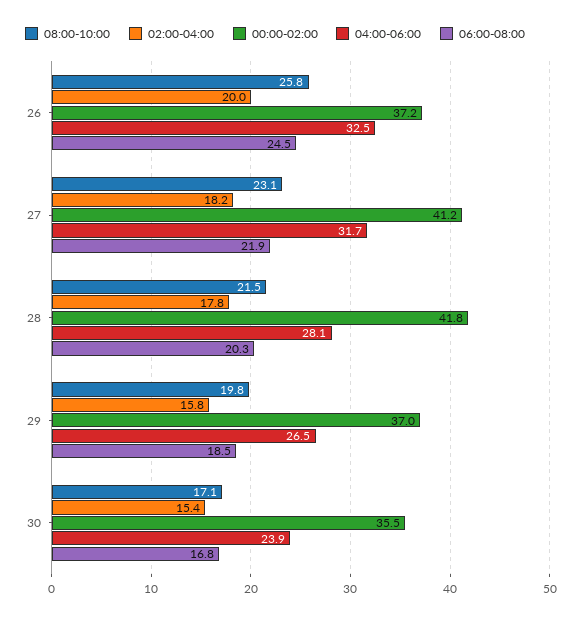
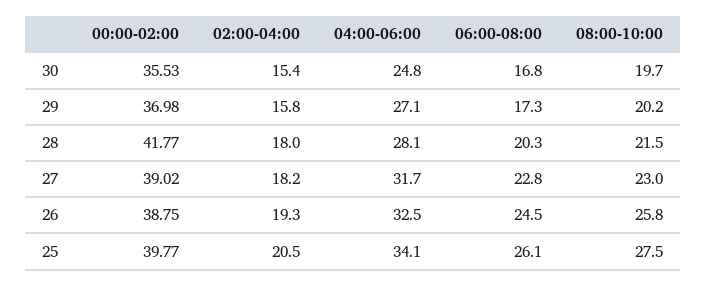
02:00-04:00, 26: 20 -> 19.3
00:00-02:00, 26: 37.2 -> 38.75
08:00-10:00, 27: 23.1 -> 23
00:00-02:00, 27: 41.2 -> 39.02
06:00-08:00, 27: 21.9 -> 22.8
02:00-04:00, 28: 17.8 -> 18
08:00-10:00, 29: 19.8 -> 20.2
04:00-06:00, 29: 26.5 -> 27.1
06:00-08:00, 29: 18.5 -> 17.3
08:00-10:00, 30: 17.1 -> 19.7
04:00-06:00, 30: 23.9 -> 24.8
00:00-02:00, 25: none -> 39.77
02:00-04:00, 25: none -> 20.5
04:00-06:00, 25: none -> 34.1
06:00-08:00, 25: none -> 26.1
08:00-10:00, 25: none -> 27.5

